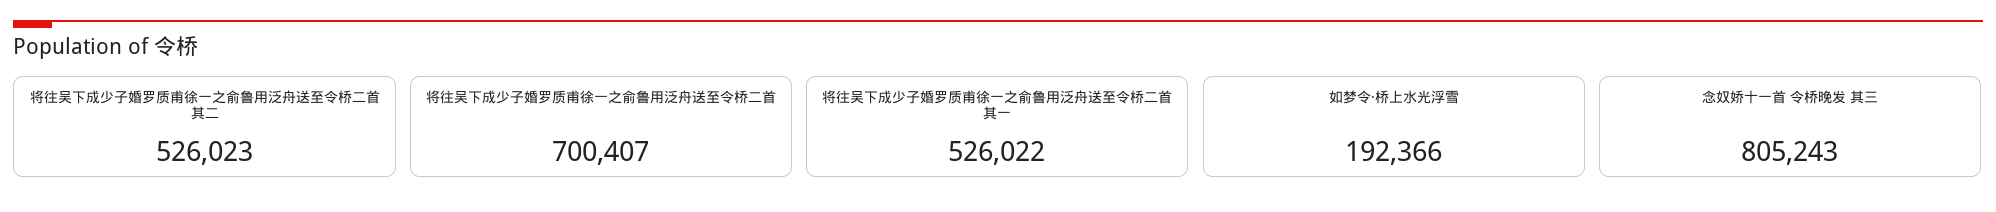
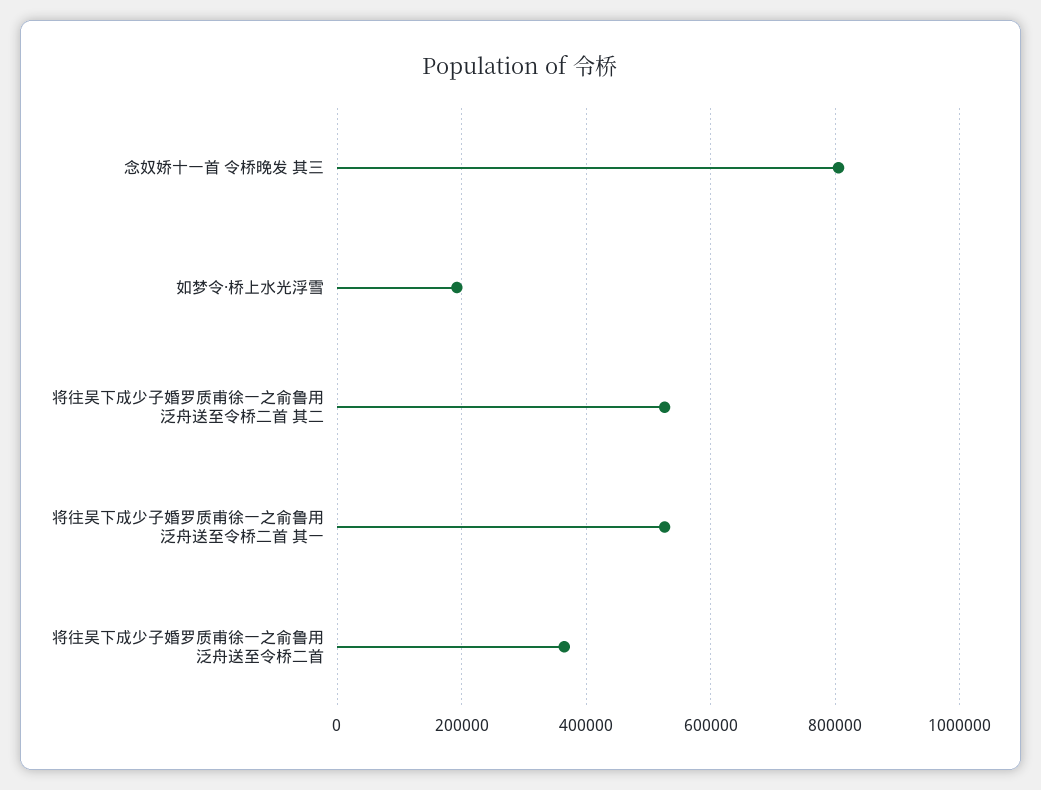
将往吴下成少子婚罗质甫徐一之俞鲁用泛舟送至令桥二首: 700407 -> 360000

